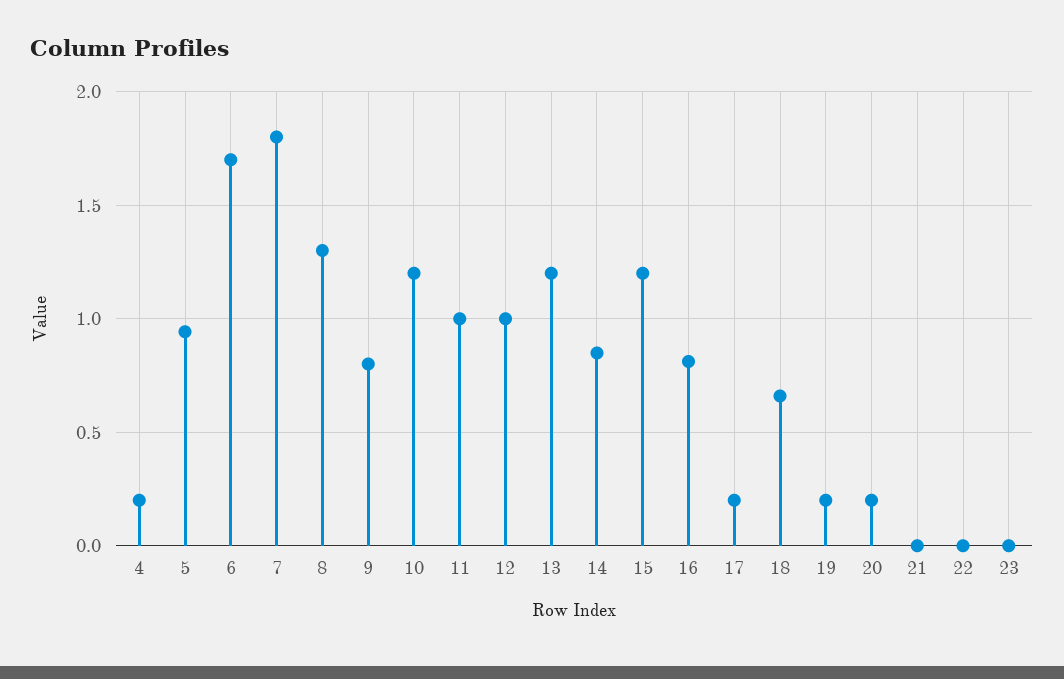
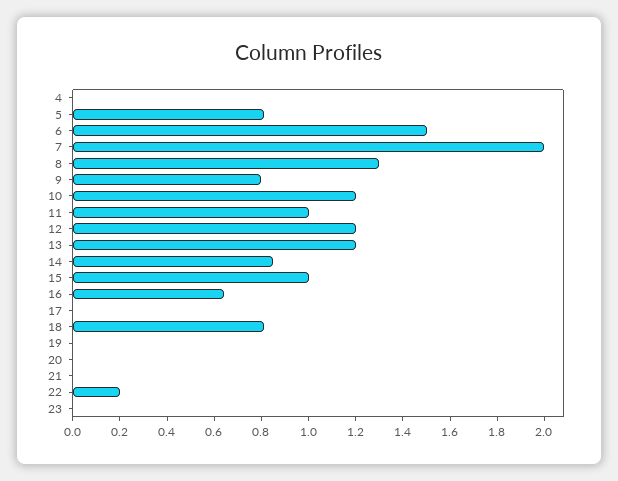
4: 0.2 -> 0
5: 0.95 -> 0.8
6: 1.7 -> 1.5
7: 1.8 -> 2
12: 1 -> 1.2
15: 1.2 -> 1
16: 0.8 -> 0.65
17: 0.2 -> 0
18: 0.65 -> 0.8
19: 0.2 -> 0
20: 0.2 -> 0
22: 0 -> 0.2

